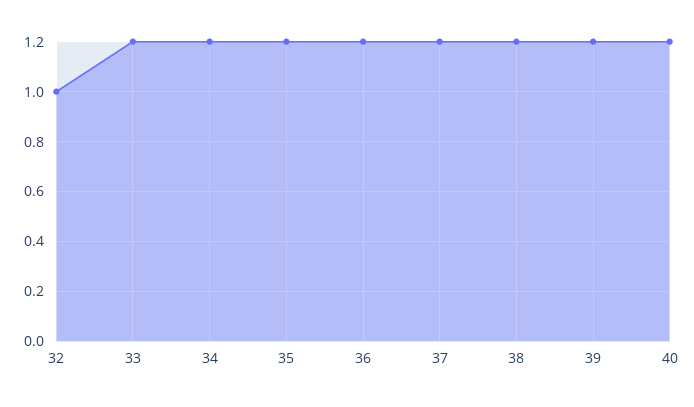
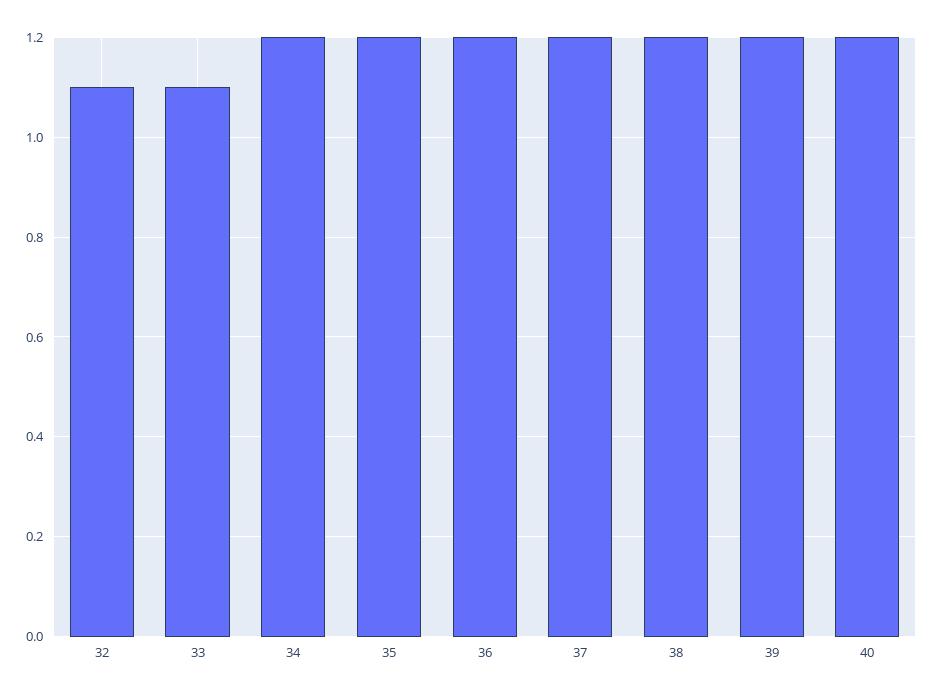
32: 1 -> 1.1
33: 1.2 -> 1.1

